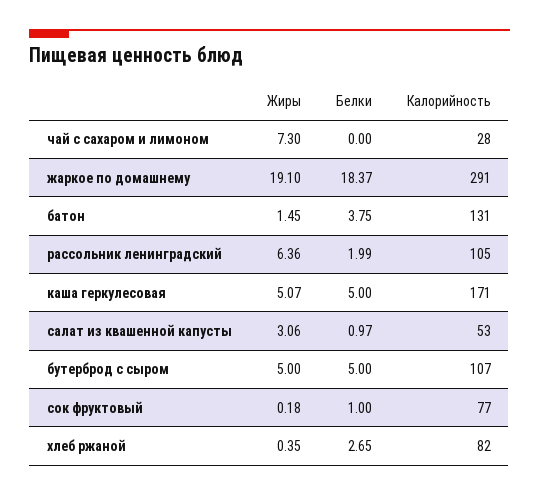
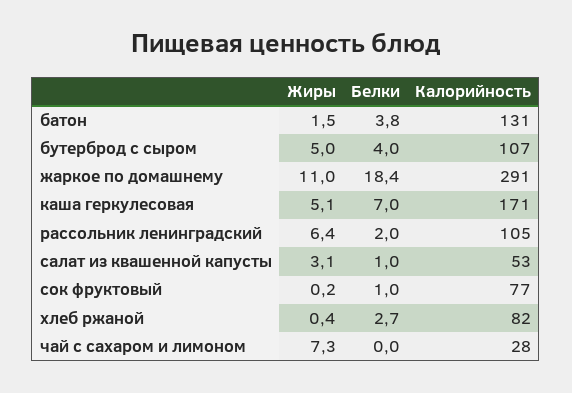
Жиры, жаркое по домашнему: 19.1 -> 11
Белки, каша геркулесовая: 5 -> 7
Белки, бутерброд с сыром: 5 -> 4

